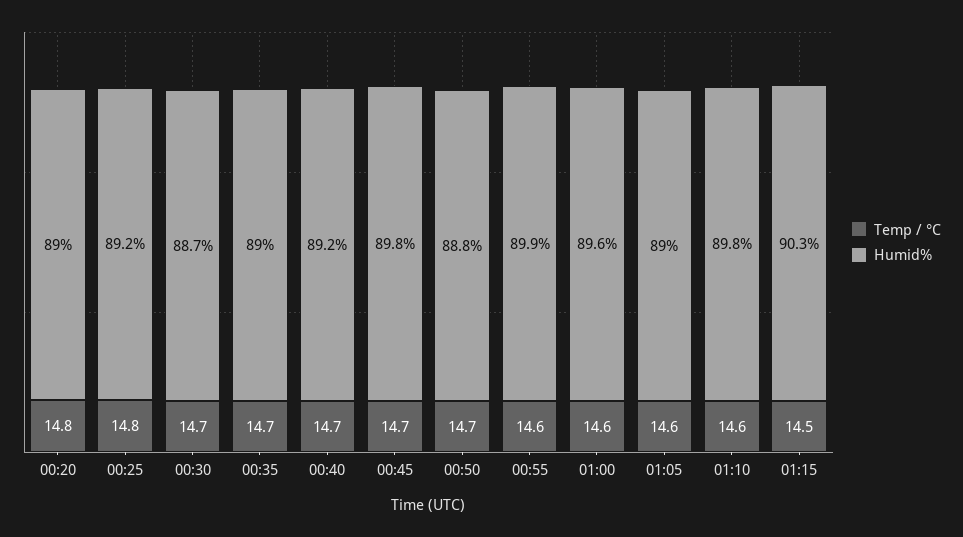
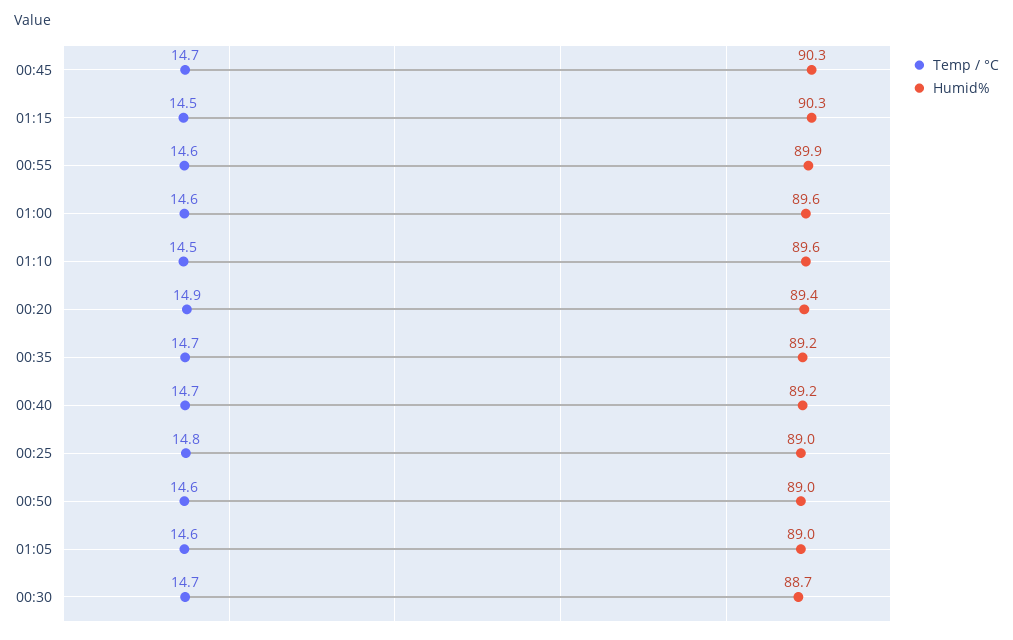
Temp / °C, 00:20: 14.8 -> 14.9
Humid%, 00:20: 89 -> 89.4
Humid%, 00:25: 89.2 -> 89
Humid%, 00:35: 89 -> 89.2
Humid%, 00:45: 89.8 -> 90.3
Temp / °C, 00:50: 14.7 -> 14.6
Humid%, 00:50: 88.8 -> 89
Temp / °C, 01:10: 14.6 -> 14.5
Humid%, 01:10: 89.8 -> 89.6

